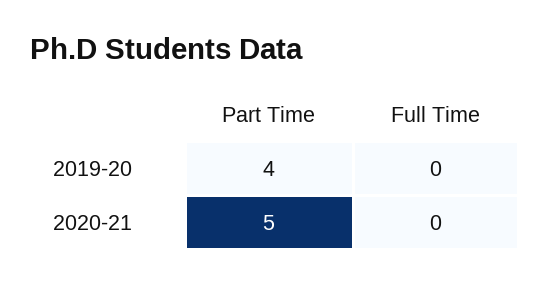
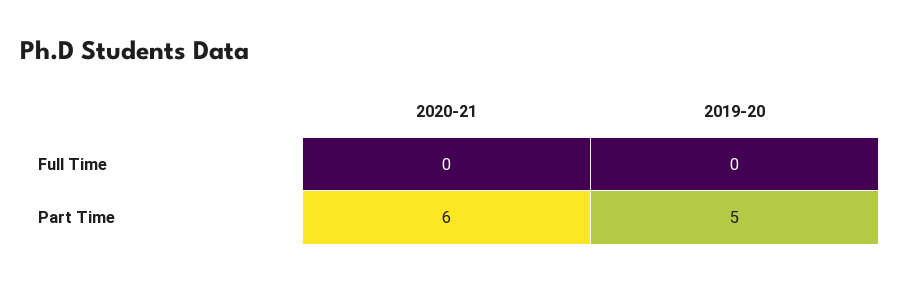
Part Time, 2019-20: 4 -> 5
Part Time, 2020-21: 5 -> 6

